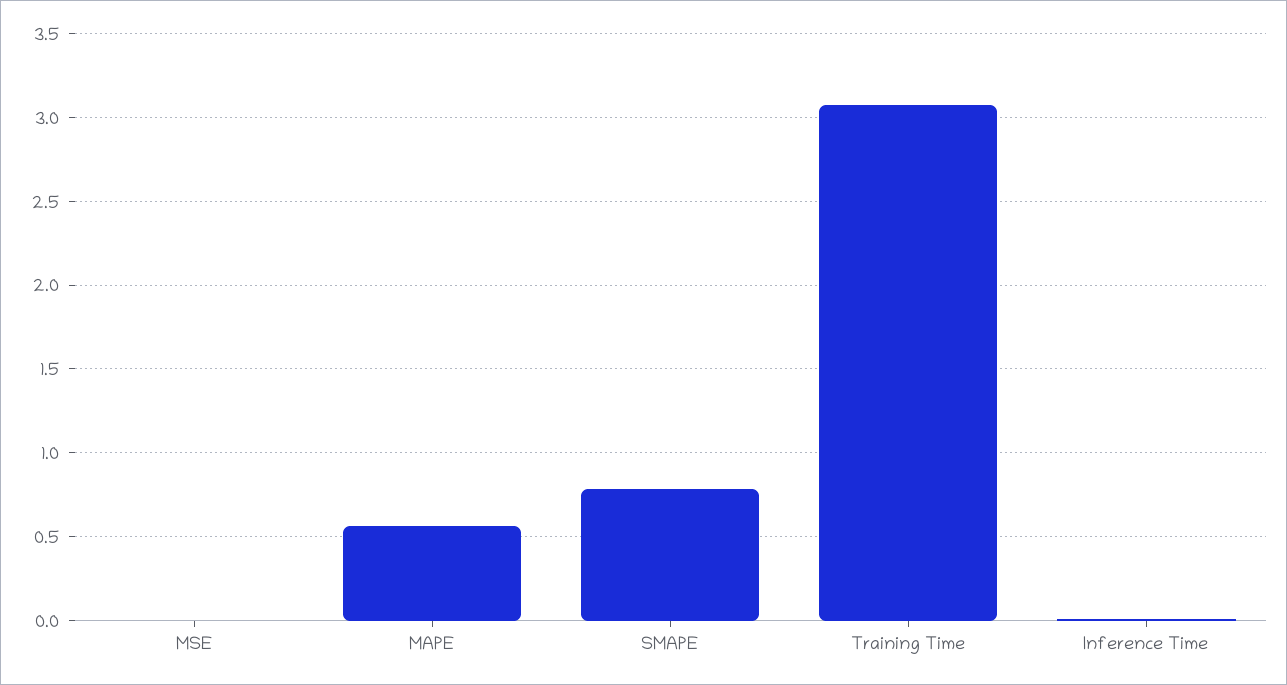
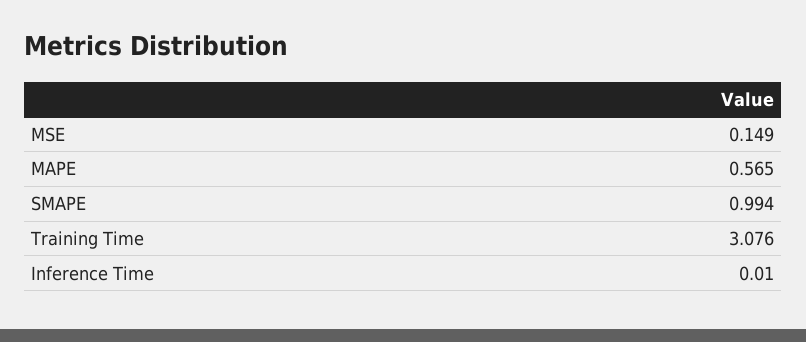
MSE: 0 -> 0.149
SMAPE: 0.8 -> 0.994

